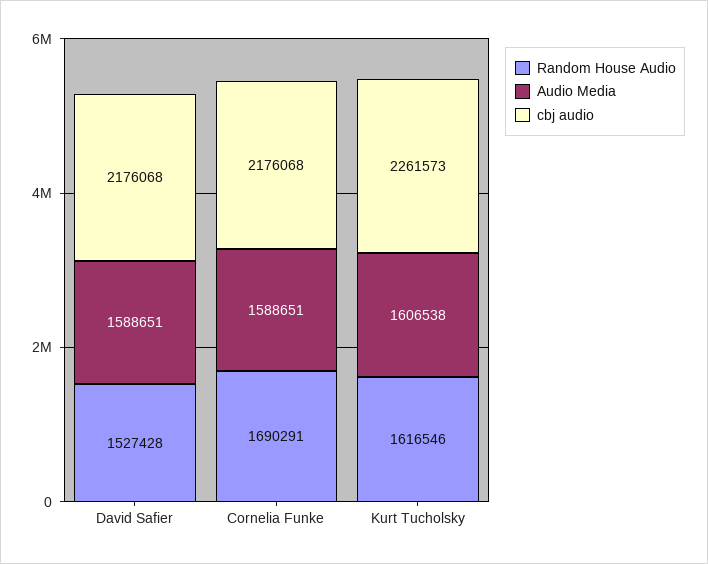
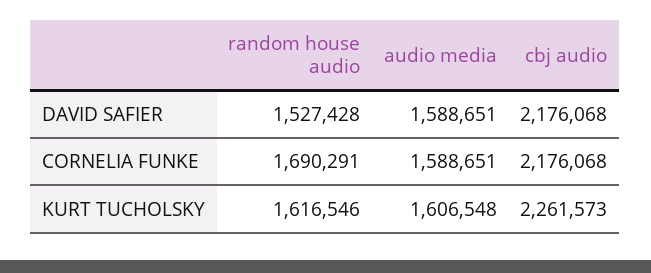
Audio Media, Kurt Tucholsky: 1606538 -> 1606548

